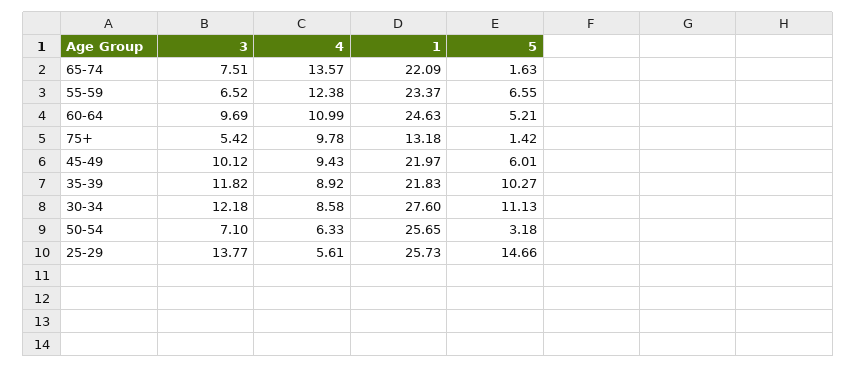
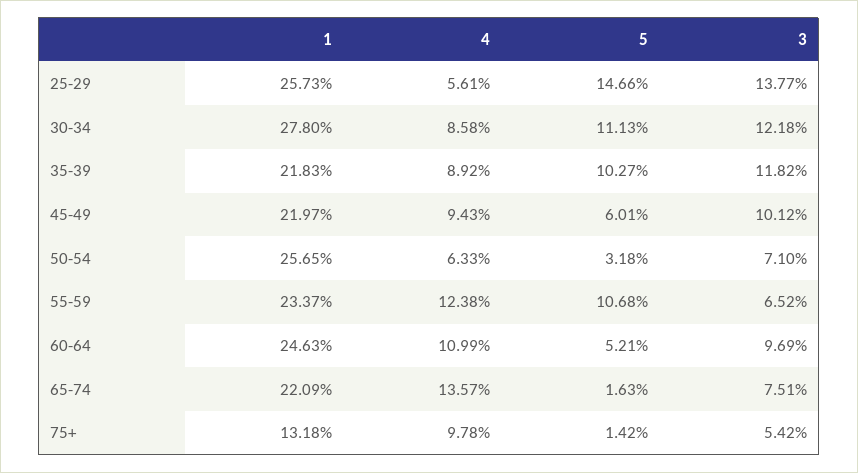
5, 55-59: 6.55 -> 10.68
1, 30-34: 27.6 -> 27.8

